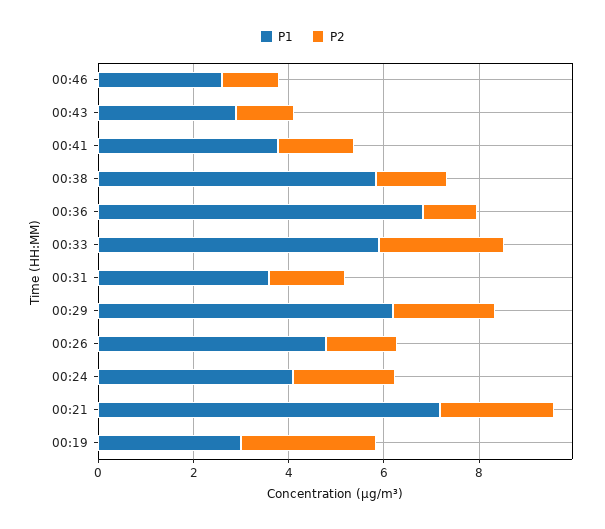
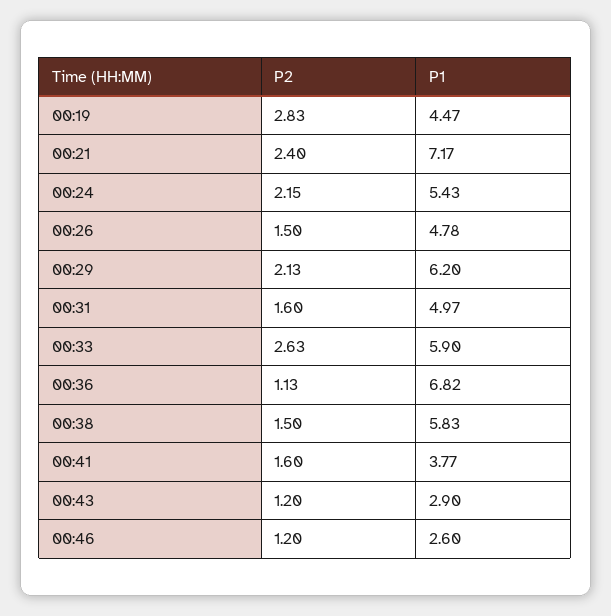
P1, 00:31: 3.5 -> 4.97
P1, 00:24: 4 -> 5.43
P1, 00:19: 3 -> 4.47

